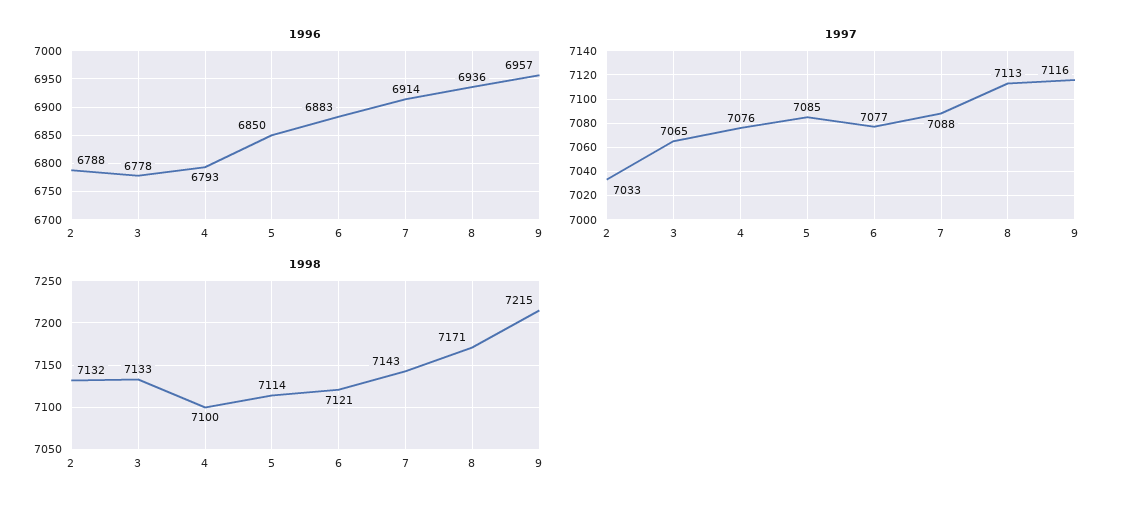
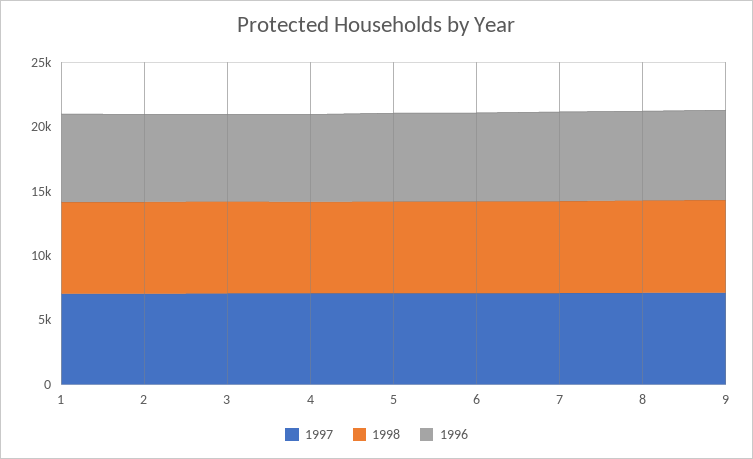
1997, 1: none -> 7000
1998, 1: none -> 7000
1996, 1: none -> 7000

